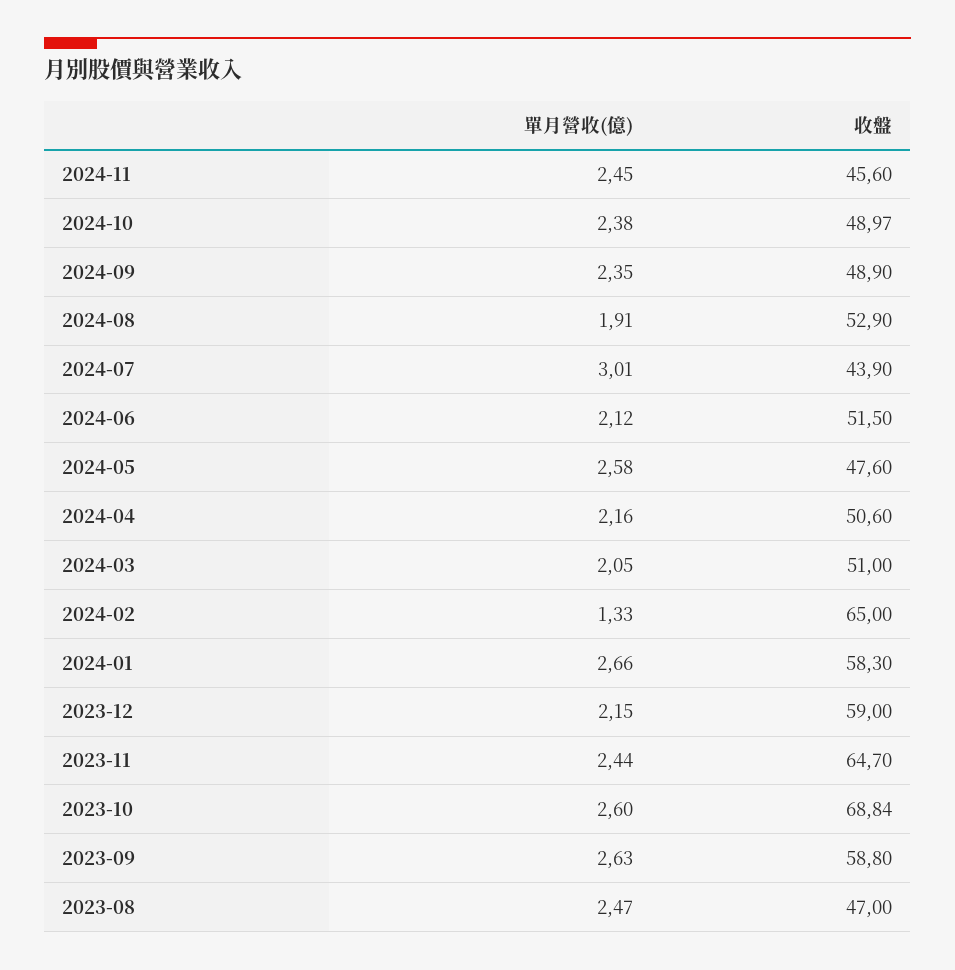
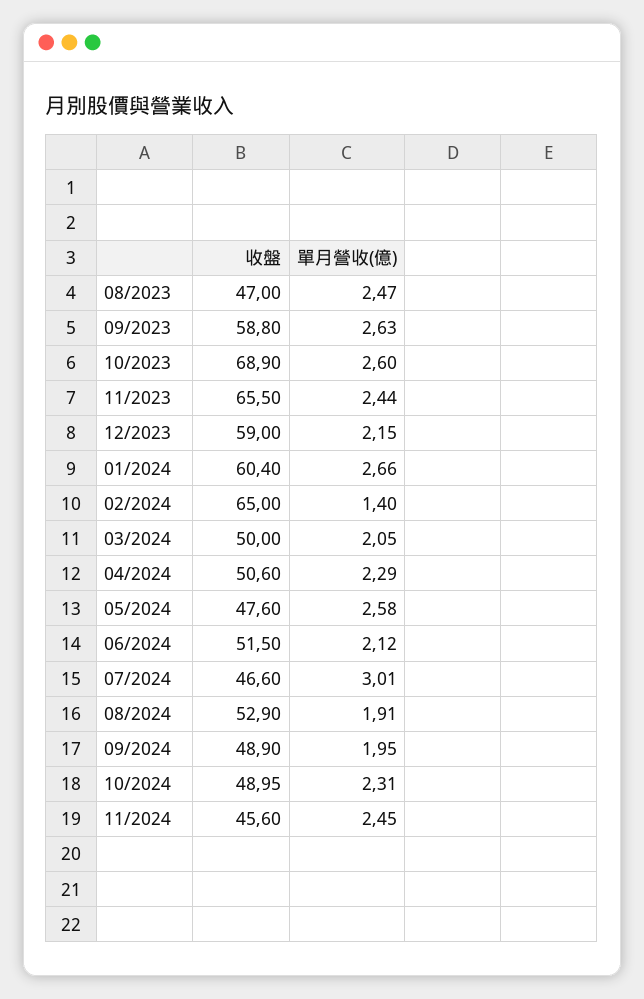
單月營收(億), 2024-10: 2.38 -> 2.31
收盤, 2024-10: 48.97 -> 48.95
單月營收(億), 2024-09: 2.35 -> 1.95
收盤, 2024-07: 43.9 -> 46.6
單月營收(億), 2024-04: 2.16 -> 2.29
收盤, 2024-03: 51 -> 50
單月營收(億), 2024-02: 1.33 -> 1.4
收盤, 2024-01: 58.3 -> 60.4
收盤, 2023-11: 64.7 -> 65.5
收盤, 2023-10: 68.84 -> 68.9

